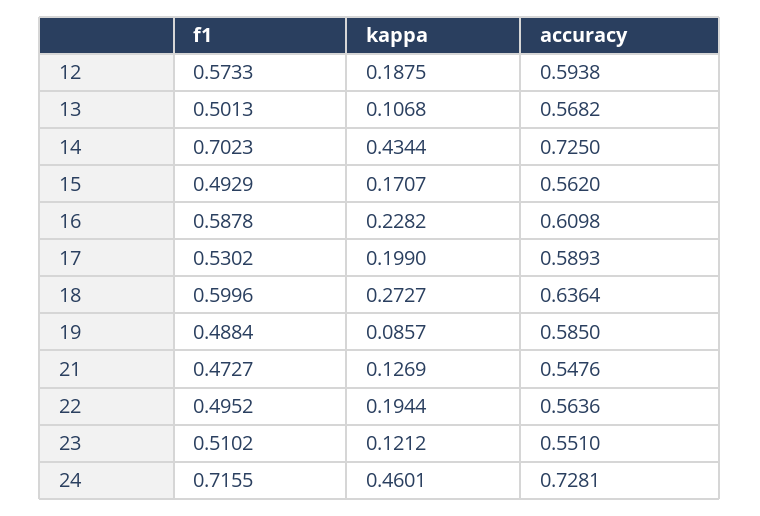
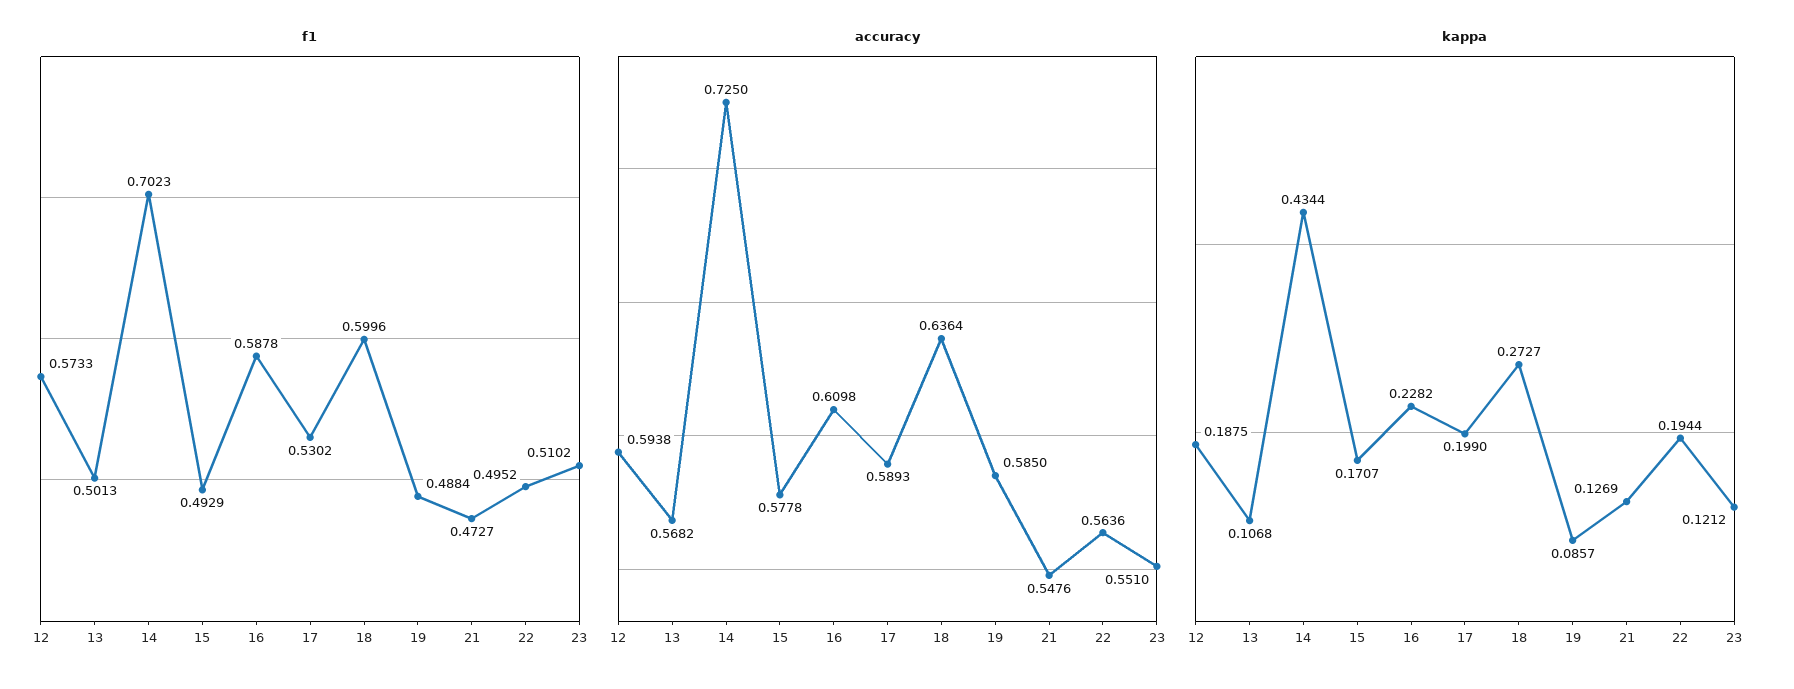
accuracy, 15: 0.562 -> 0.5778
f1, 24: 0.7155 -> none
kappa, 24: 0.4601 -> none
accuracy, 24: 0.7281 -> none

